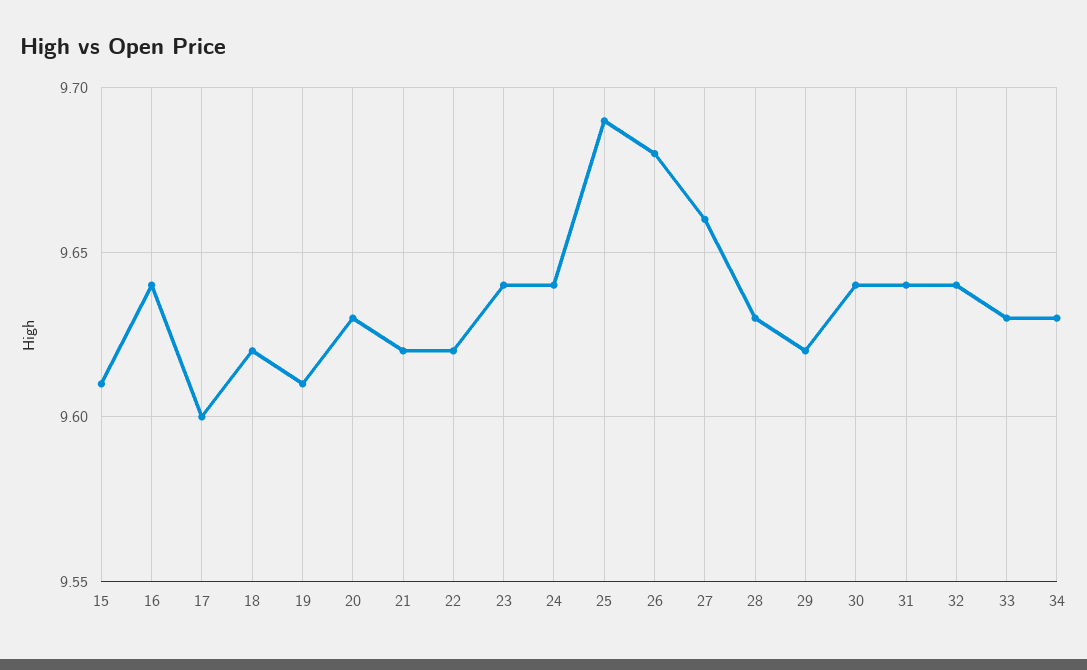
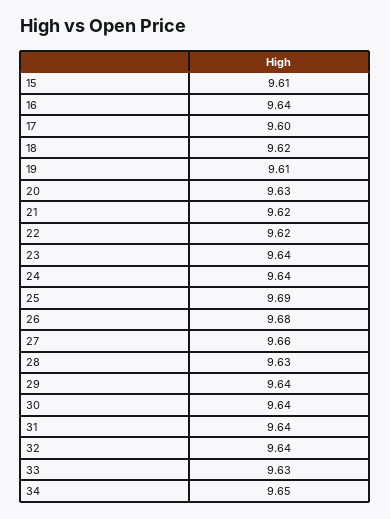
29: 9.62 -> 9.64
34: 9.63 -> 9.65

